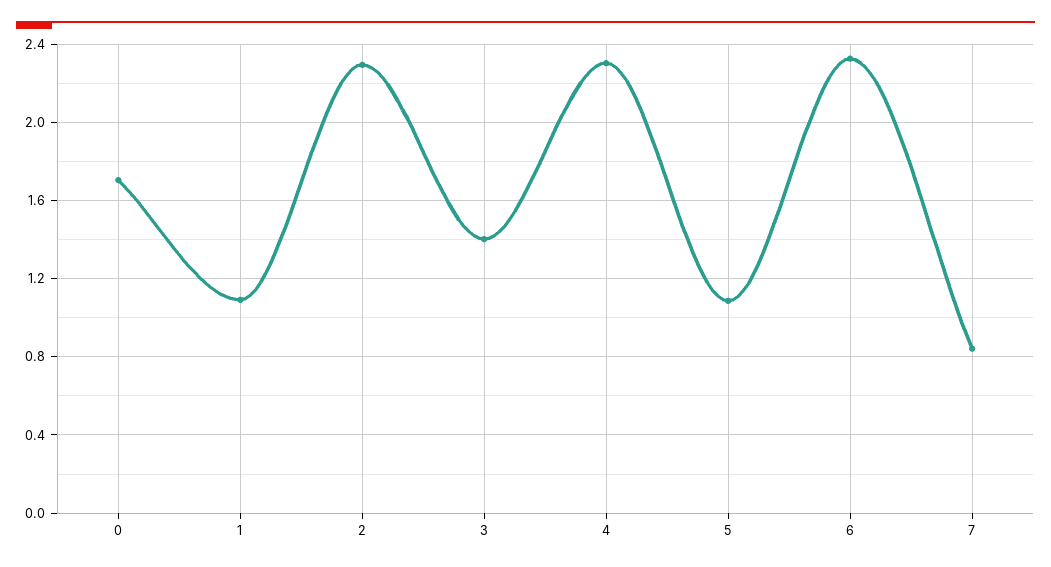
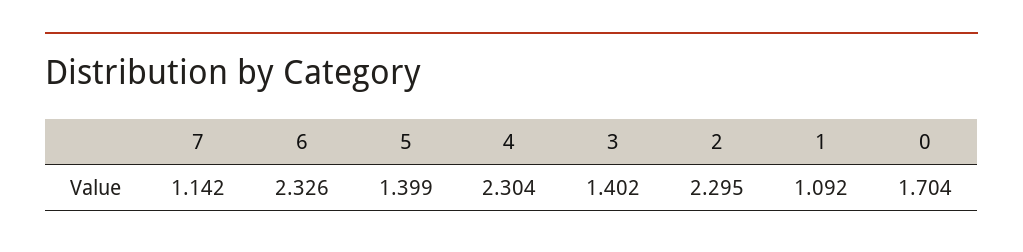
5: 1.1 -> 1.399
7: 0.85 -> 1.142

